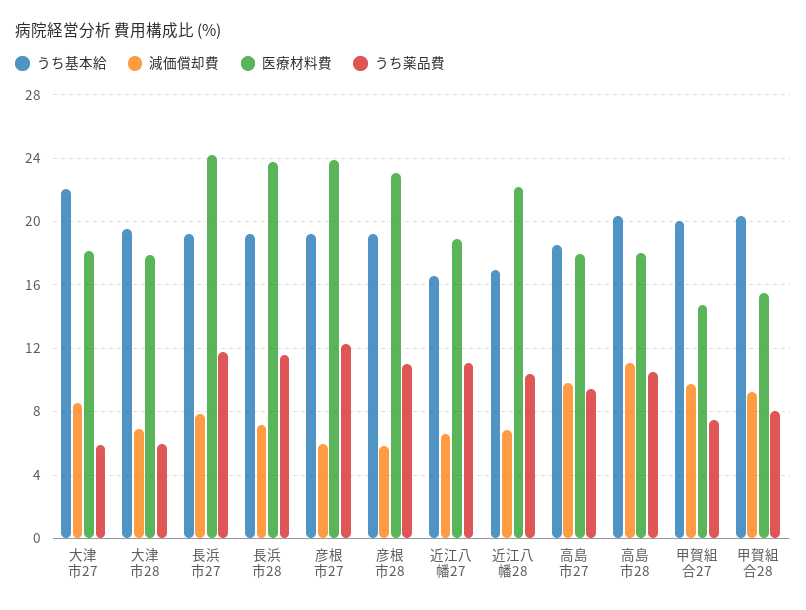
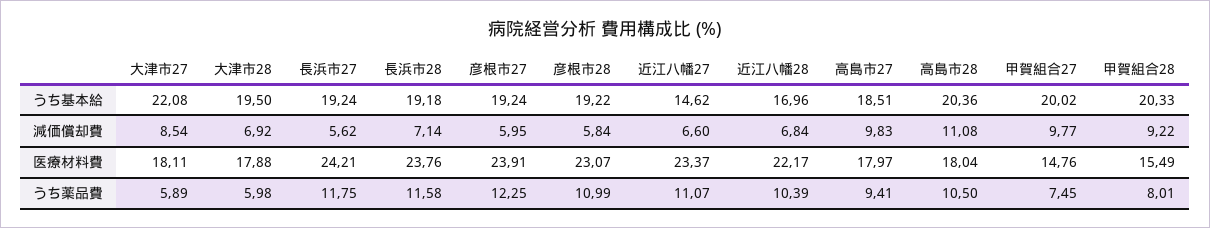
減価償却費, 長浜市27: 8 -> 5.62
うち基本給, 近江八幡27: 16.5 -> 14.62
医療材料費, 近江八幡27: 19 -> 23.37

